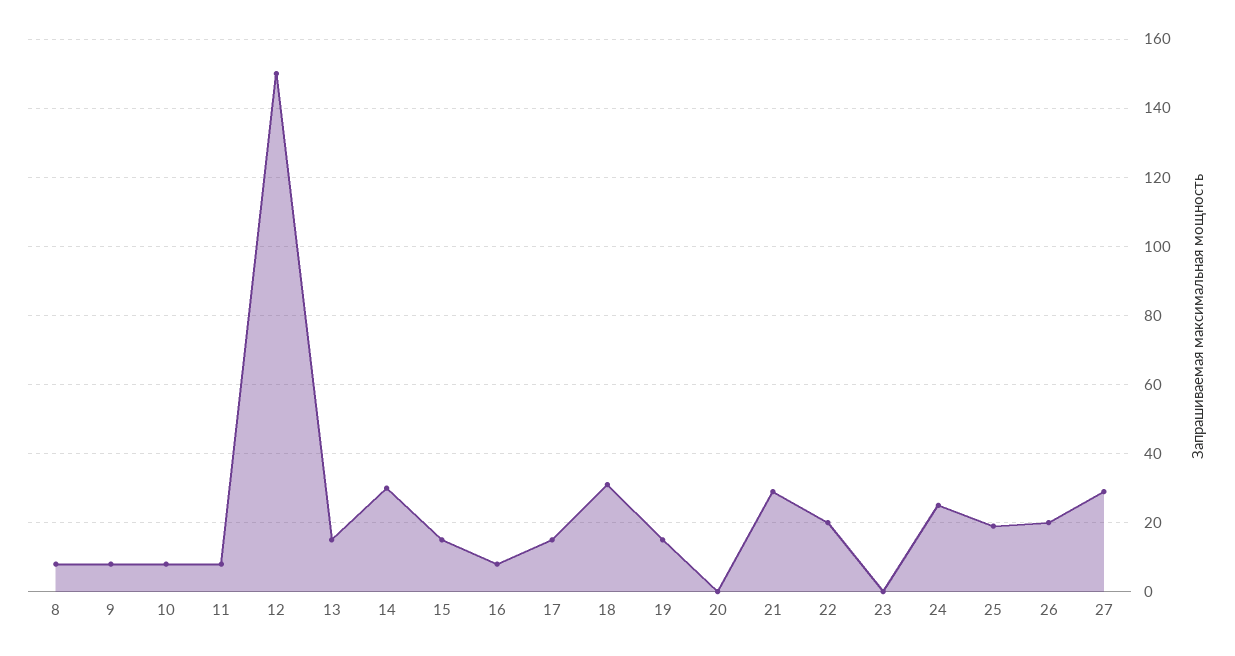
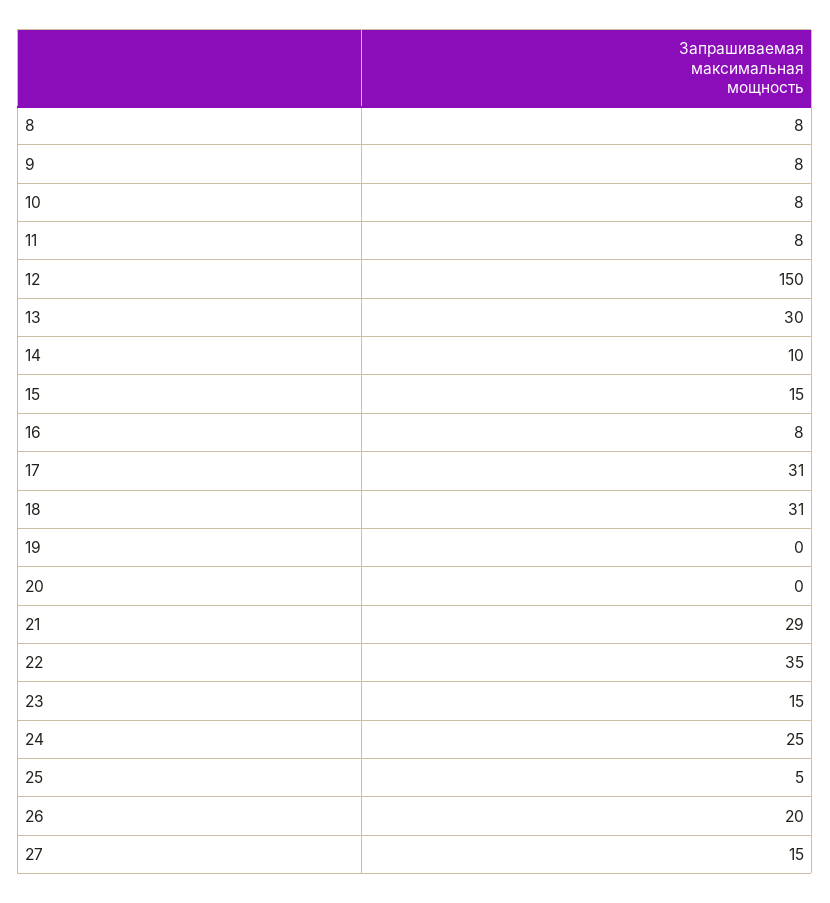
13: 15 -> 30
14: 30 -> 10
17: 15 -> 31
19: 15 -> 0
22: 20 -> 35
23: 0 -> 15
25: 20 -> 5
27: 30 -> 15

